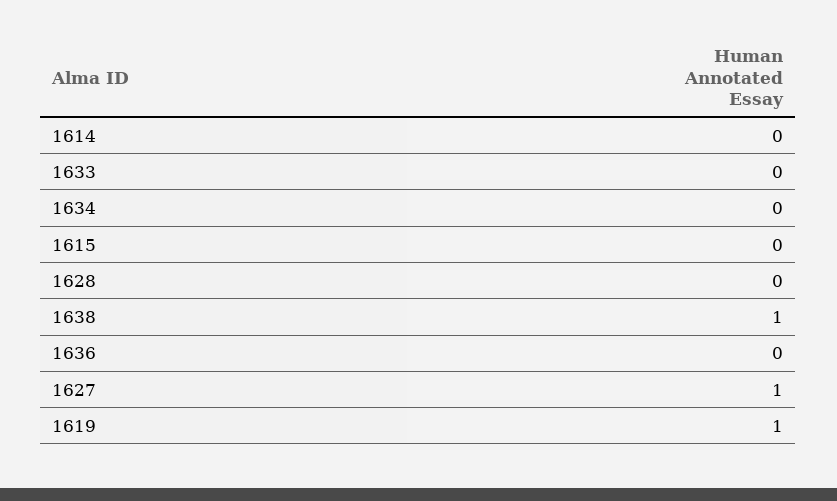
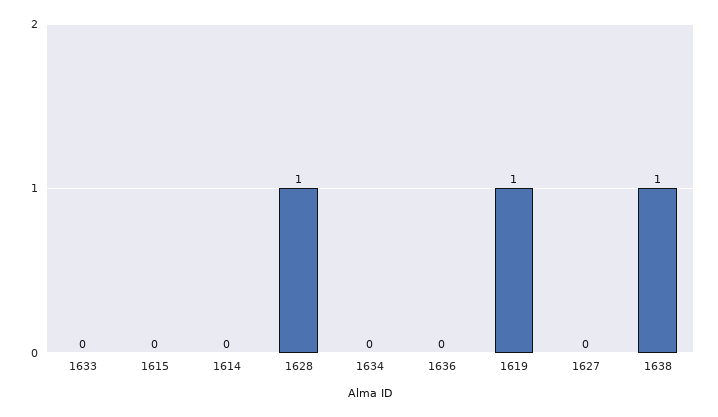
1628: 0 -> 1
1627: 1 -> 0

